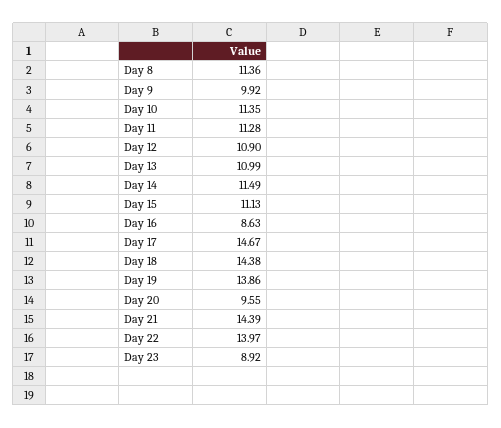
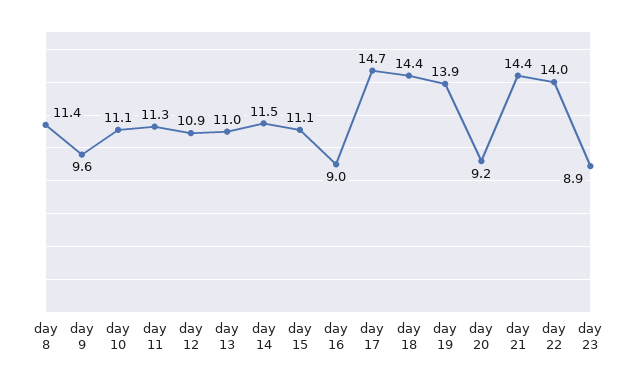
Day 9: 9.92 -> 9.6
Day 10: 11.35 -> 11.1
Day 16: 8.63 -> 9
Day 20: 9.55 -> 9.2

